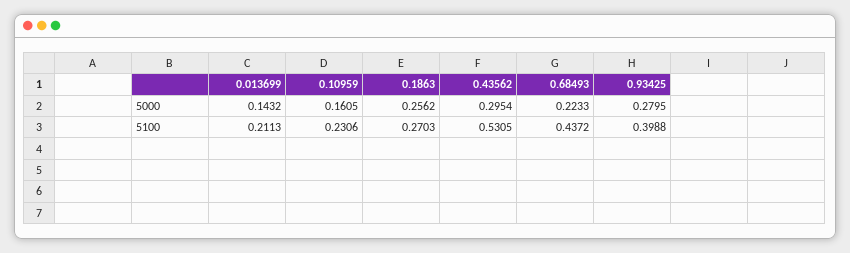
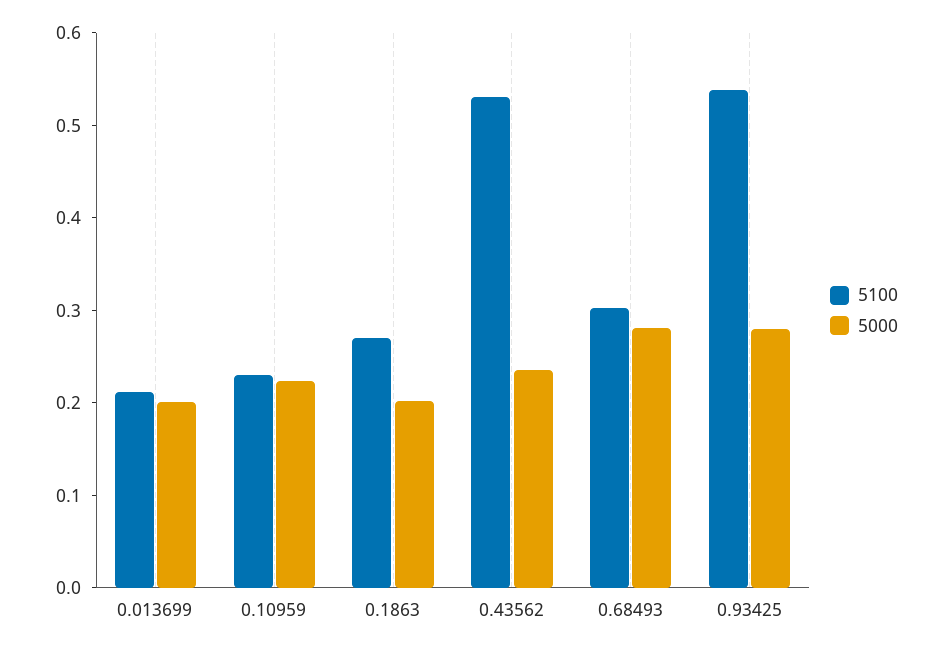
5000, 0.013699: 0.1432 -> 0.2
5000, 0.10959: 0.1605 -> 0.22
5000, 0.1863: 0.2562 -> 0.2
5000, 0.43562: 0.2954 -> 0.24
5000, 0.68493: 0.2233 -> 0.28
5100, 0.68493: 0.4372 -> 0.3
5100, 0.93425: 0.3988 -> 0.54

